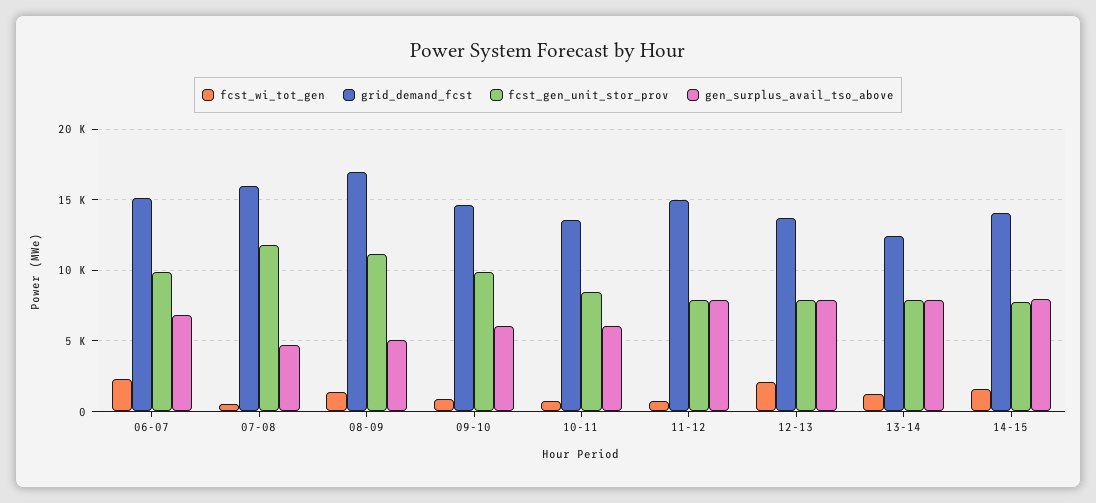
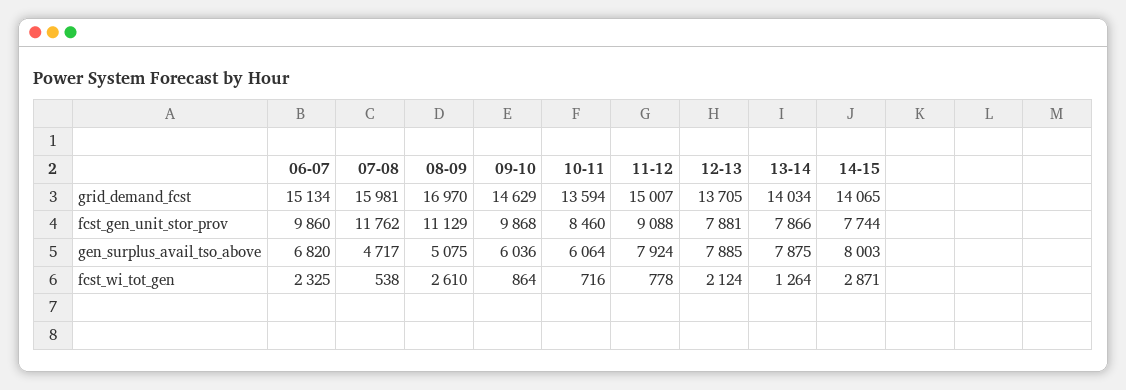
fcst_wi_tot_gen, 08-09: 1500 -> 2610
fcst_gen_unit_stor_prov, 11-12: 8000 -> 9088
grid_demand_fcst, 13-14: 12500 -> 14034
fcst_wi_tot_gen, 14-15: 1500 -> 2871

